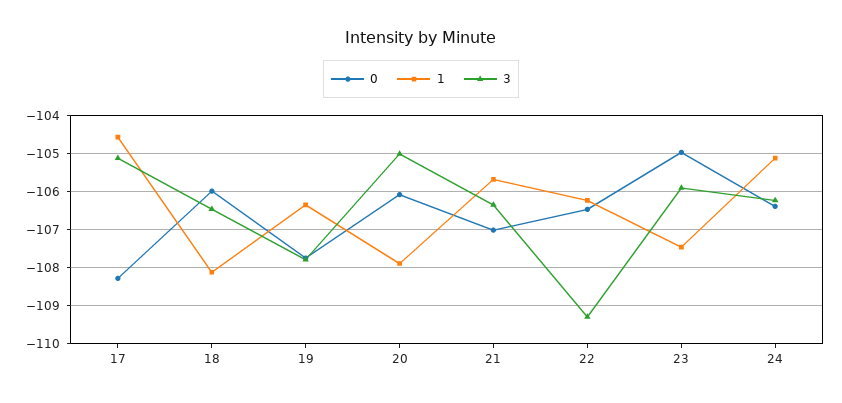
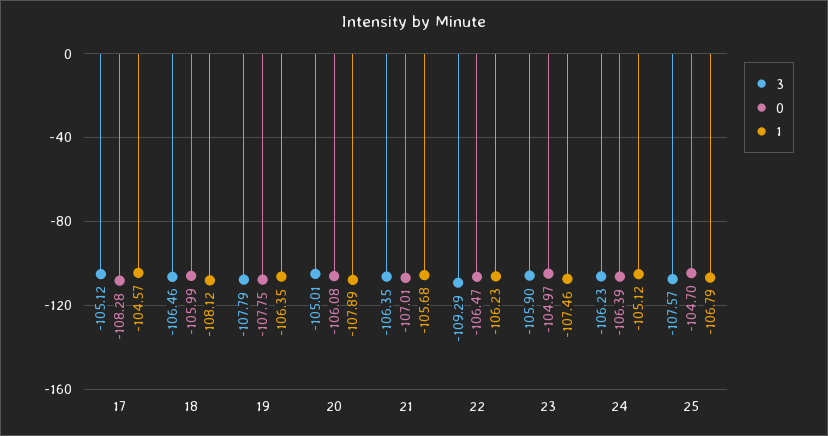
3, 25: none -> -107.57
0, 25: none -> -104.7
1, 25: none -> -106.79

